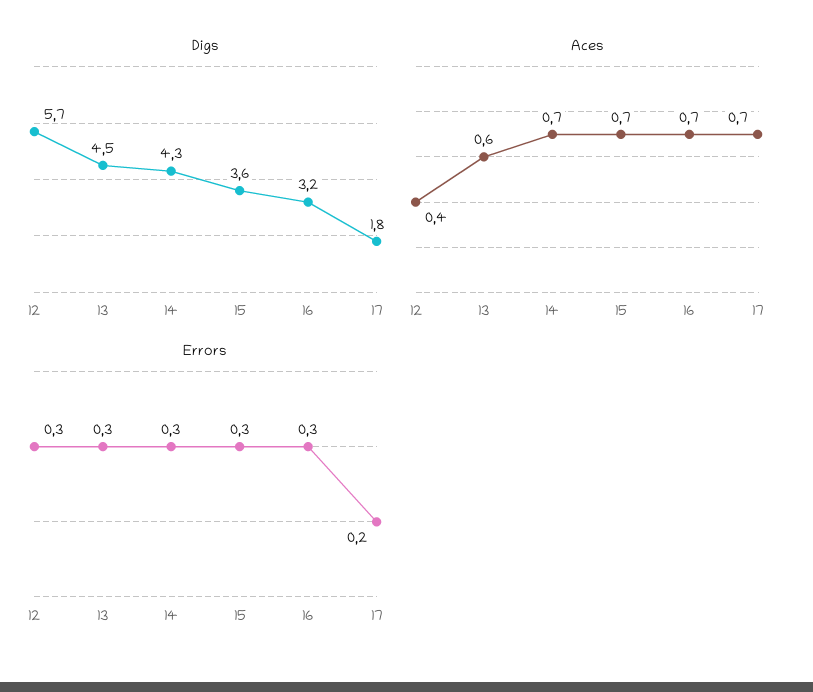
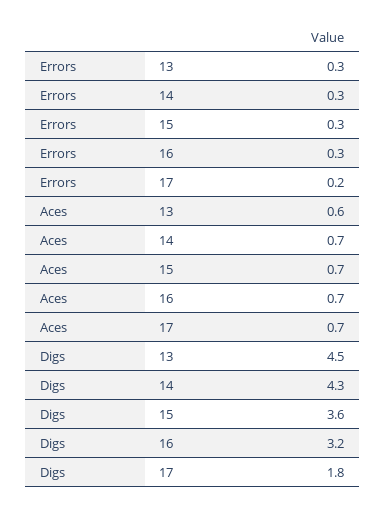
Digs, 12: 5.7 -> none
Aces, 12: 0.4 -> none
Errors, 12: 0.3 -> none

